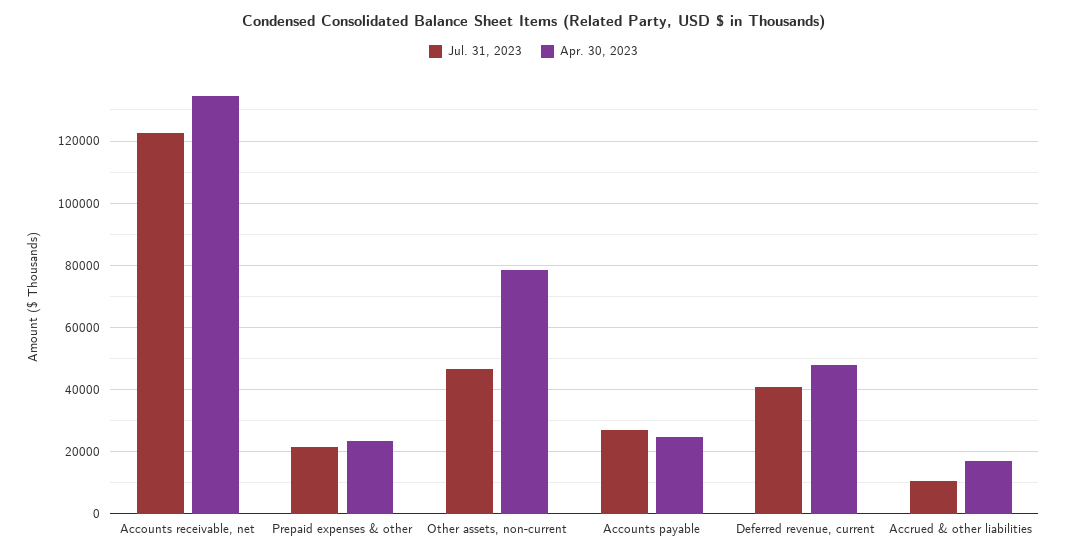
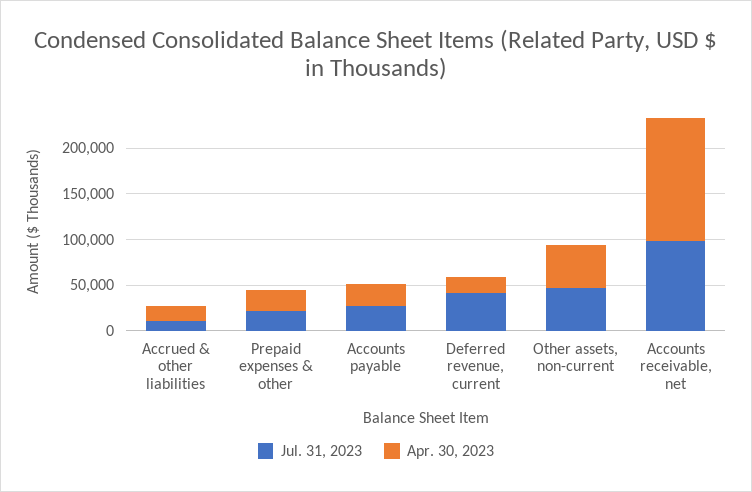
Jul. 31, 2023, Accounts receivable, net: 122000 -> 100000
Apr. 30, 2023, Other assets, non-current: 78000 -> 50000
Apr. 30, 2023, Deferred revenue, current: 48000 -> 20000

